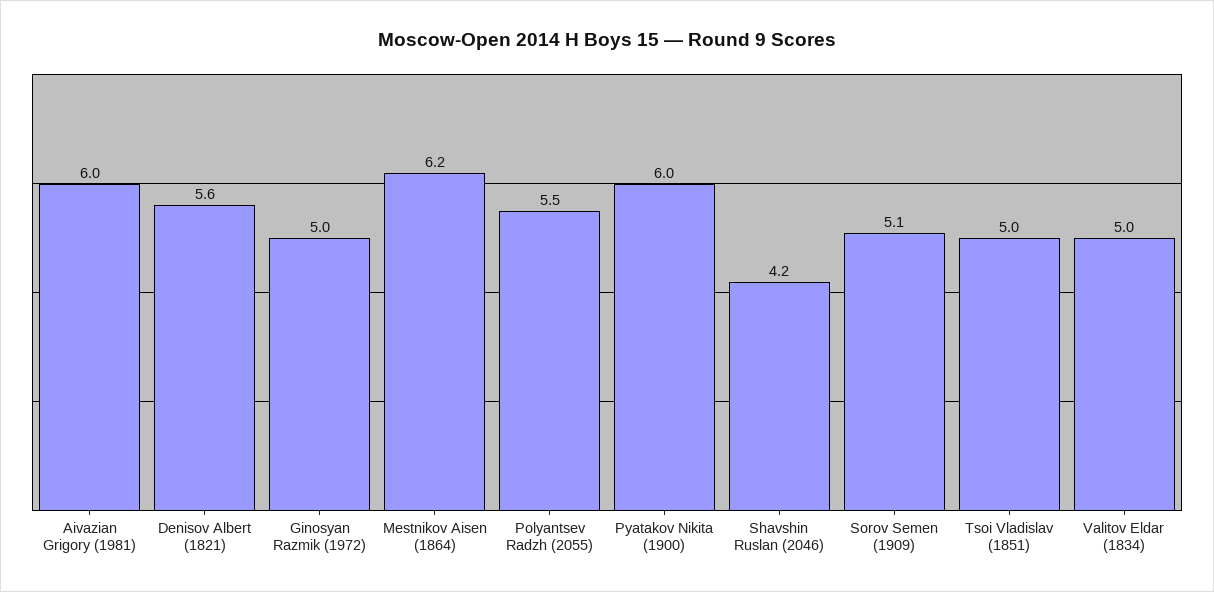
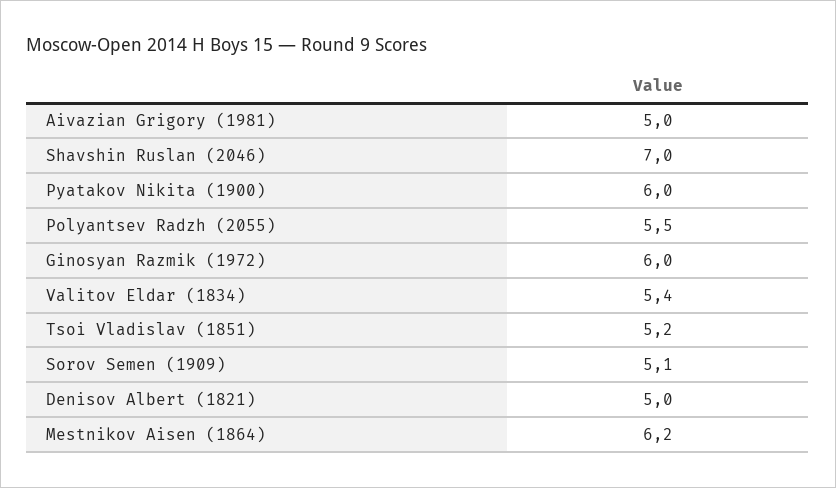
Aivazian Grigory (1981): 6 -> 5
Denisov Albert (1821): 5.6 -> 5
Ginosyan Razmik (1972): 5 -> 6
Shavshin Ruslan (2046): 4.2 -> 7
Tsoi Vladislav (1851): 5 -> 5.2
Valitov Eldar (1834): 5 -> 5.4

